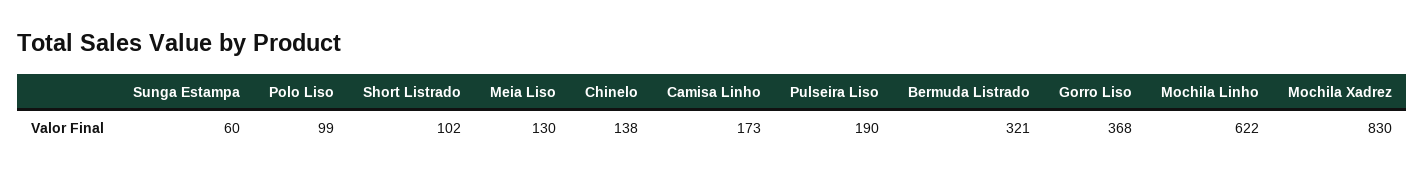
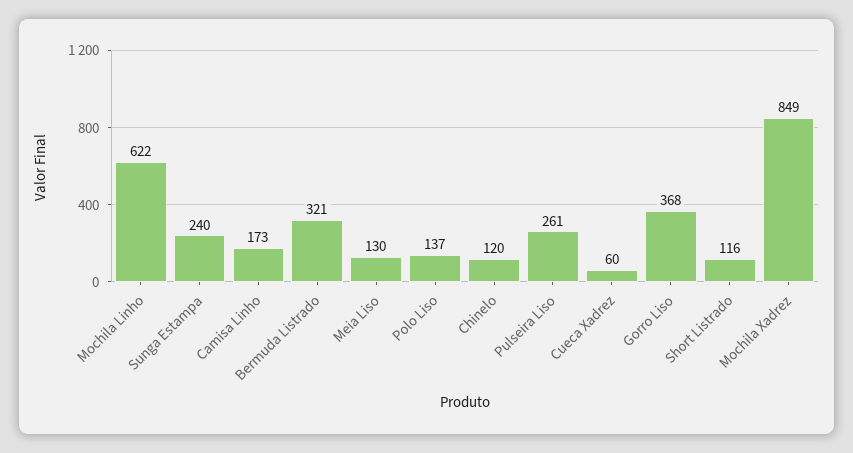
Sunga Estampa: 60 -> 240
Polo Liso: 99 -> 137
Short Listrado: 102 -> 116
Chinelo: 138 -> 120
Pulseira Liso: 190 -> 261
Mochila Xadrez: 830 -> 849
Cueca Xadrez: none -> 60

